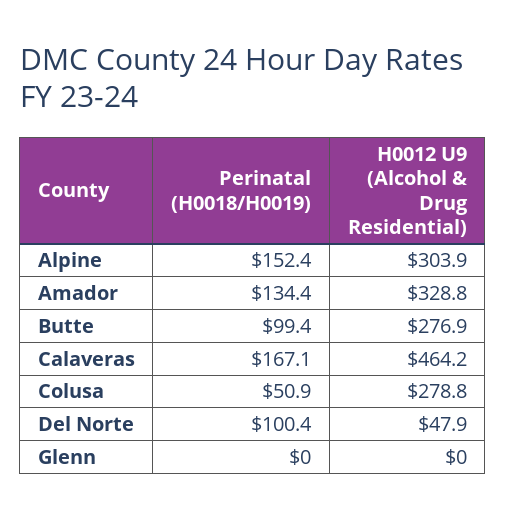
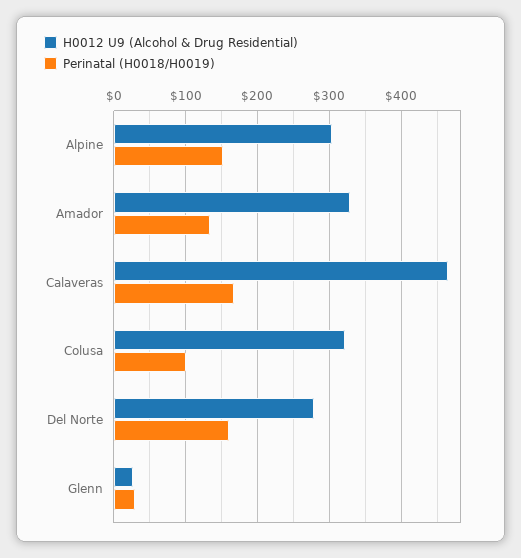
Perinatal (H0018/H0019), Butte: 99.4 -> none
H0012 U9 (Alcohol & Drug Residential), Butte: 276.9 -> none
Perinatal (H0018/H0019), Colusa: 50.9 -> 100
H0012 U9 (Alcohol & Drug Residential), Colusa: 278.8 -> 320
Perinatal (H0018/H0019), Del Norte: 100.4 -> 160
H0012 U9 (Alcohol & Drug Residential), Del Norte: 47.9 -> 280
Perinatal (H0018/H0019), Glenn: 0 -> 30
H0012 U9 (Alcohol & Drug Residential), Glenn: 0 -> 30

